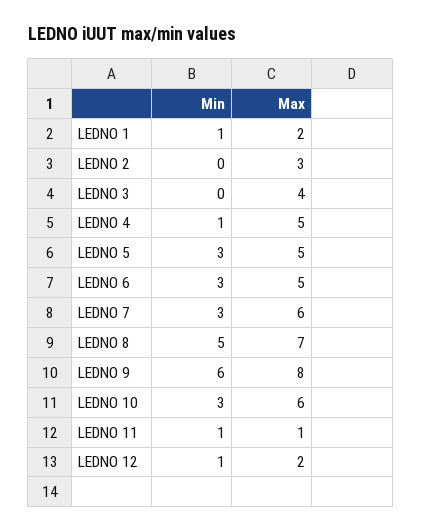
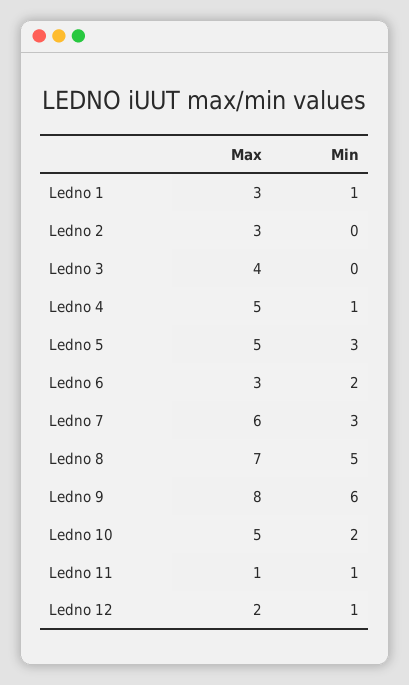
Max, LEDNO 1: 2 -> 3
Min, LEDNO 6: 3 -> 2
Max, LEDNO 6: 5 -> 3
Min, LEDNO 10: 3 -> 2
Max, LEDNO 10: 6 -> 5

